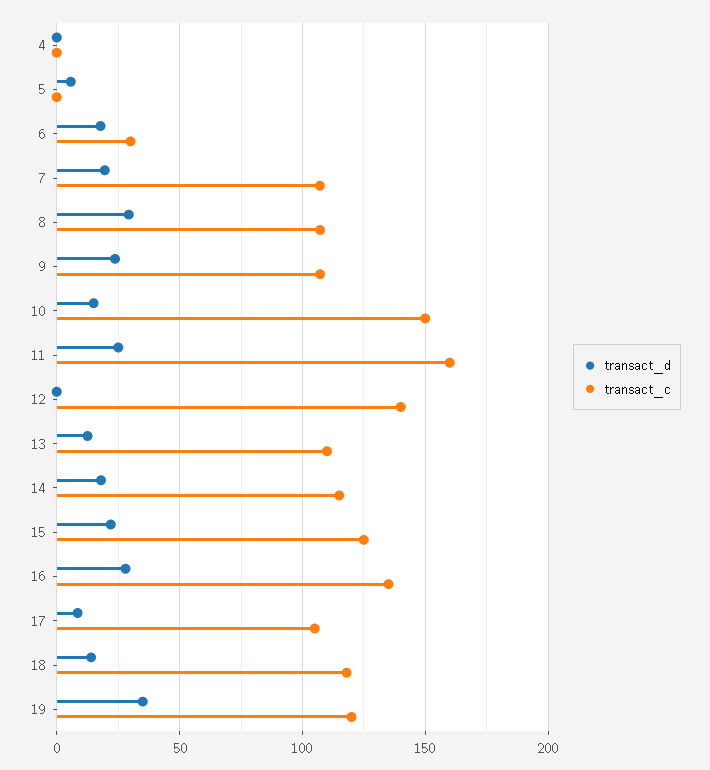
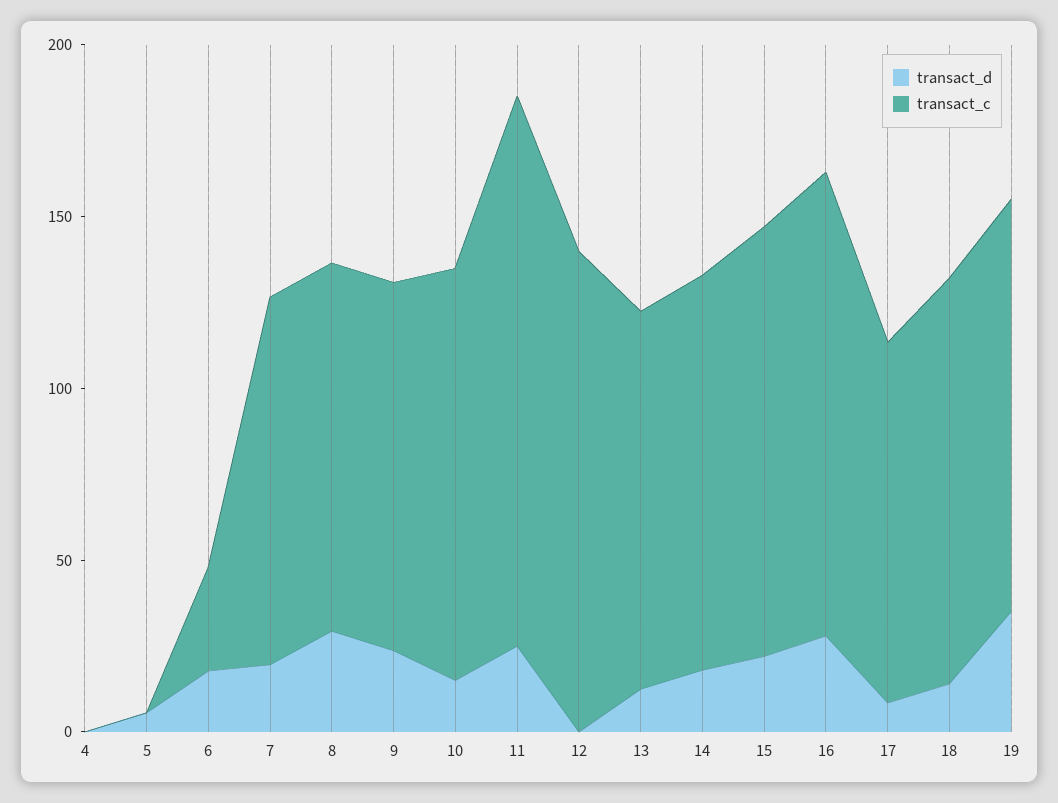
transact_c, 10: 150 -> 120

